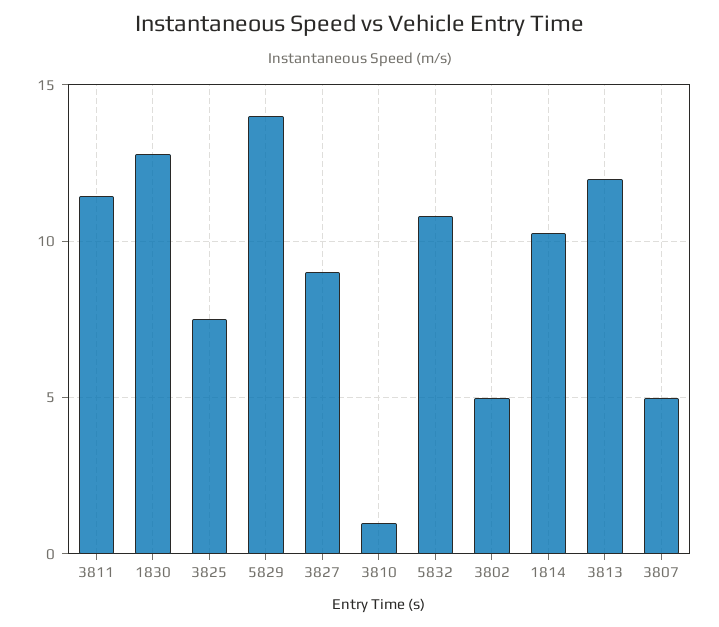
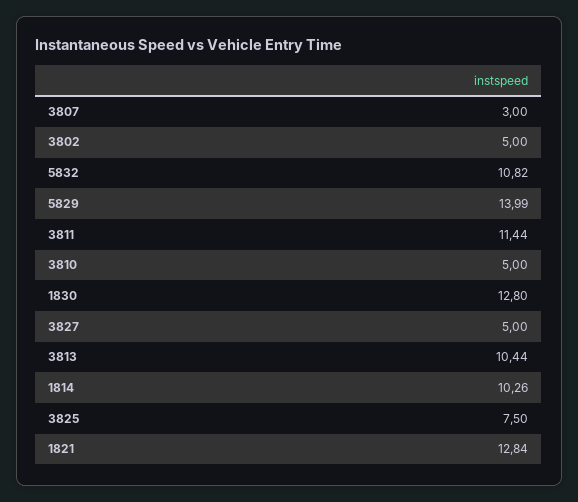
3827: 9 -> 5
3810: 1 -> 5
3813: 12 -> 10.44
3807: 5 -> 3
1821: none -> 12.84

